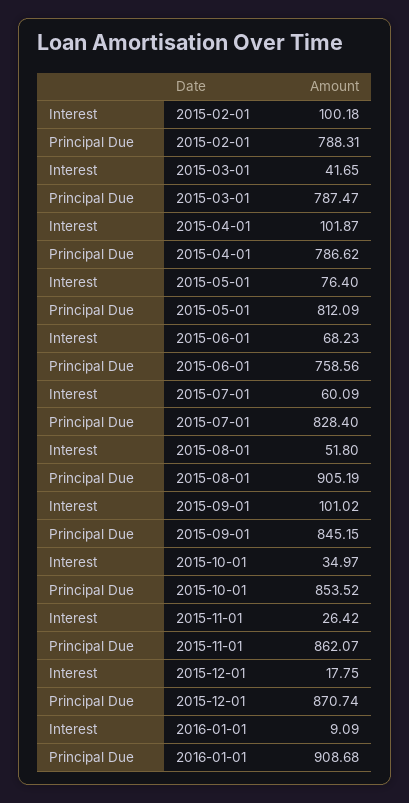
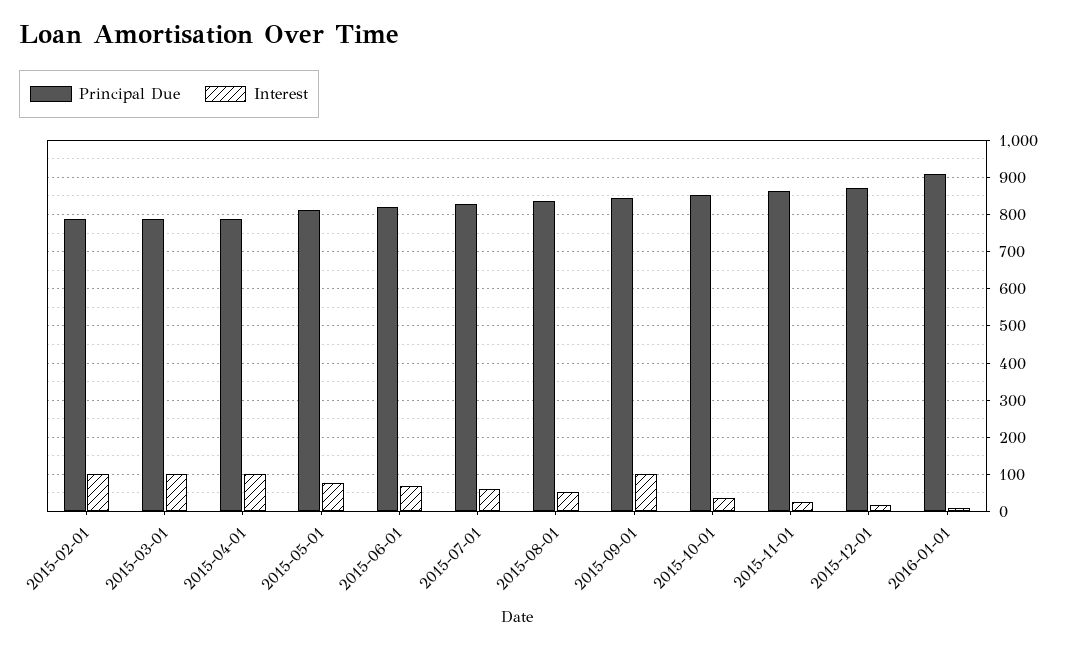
Interest, 2015-03-01: 41.65 -> 100
Principal Due, 2015-06-01: 758.56 -> 820
Principal Due, 2015-08-01: 905.19 -> 840

